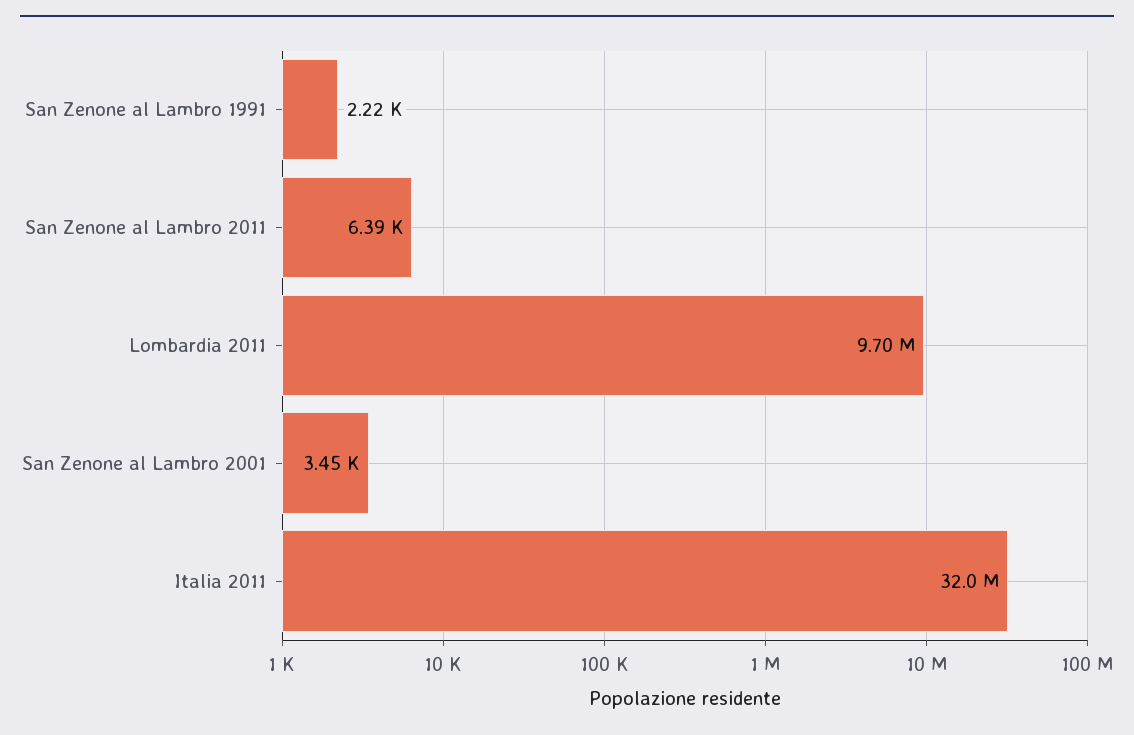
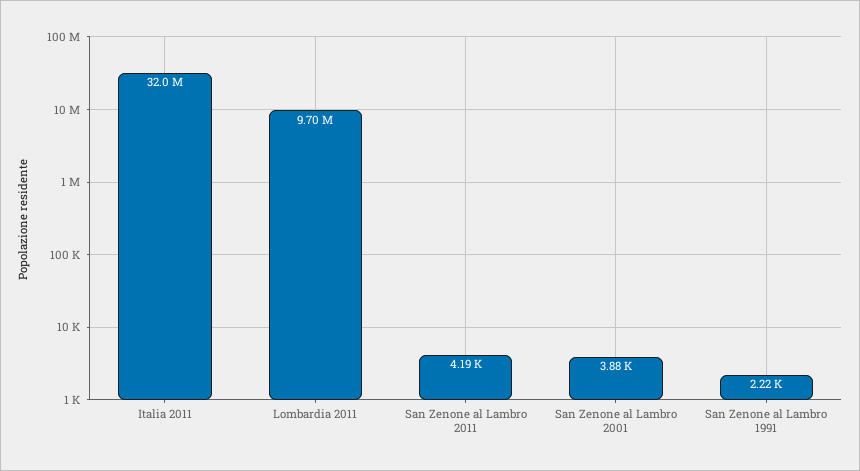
San Zenone al Lambro 2011: 6390 -> 4190
San Zenone al Lambro 2001: 3450 -> 3880

